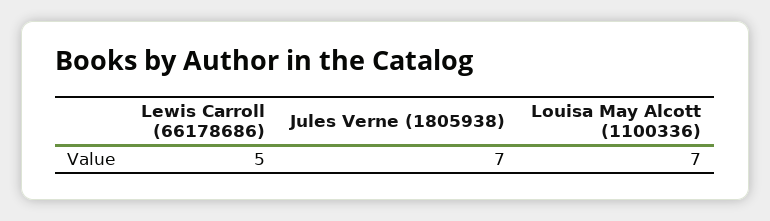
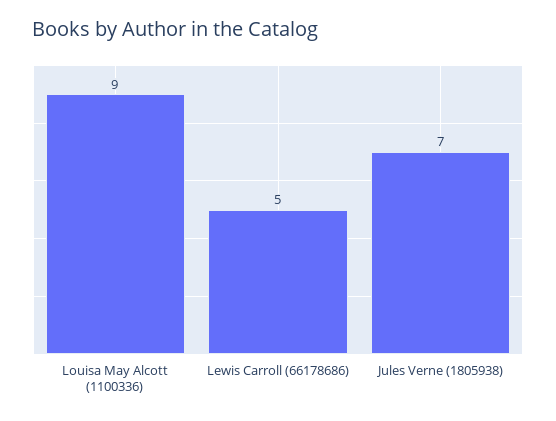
Louisa May Alcott (1100336): 7 -> 9

